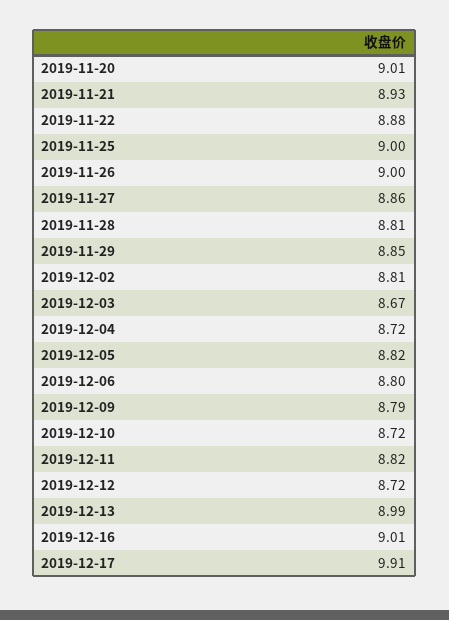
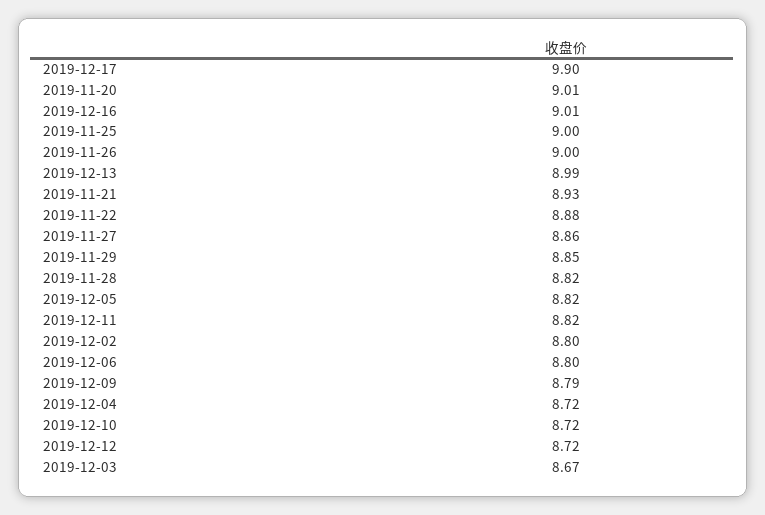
2019-11-28: 8.81 -> 8.82
2019-12-02: 8.81 -> 8.8
2019-12-17: 9.91 -> 9.9

